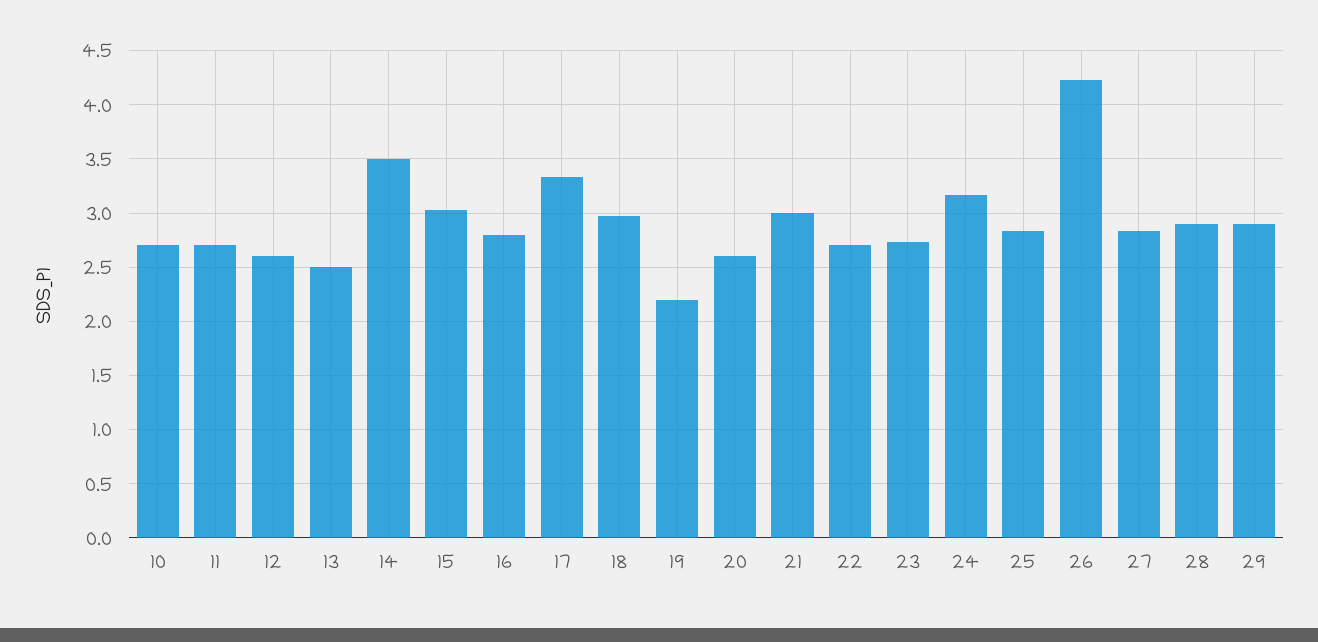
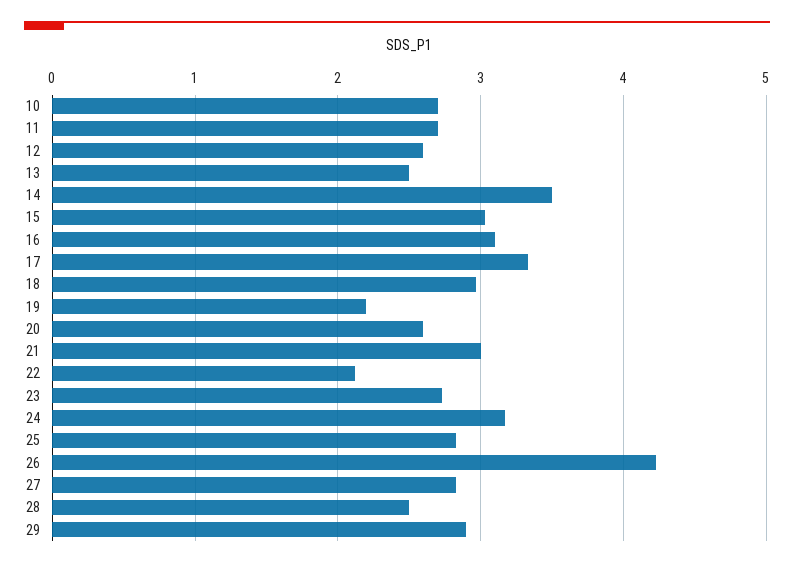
16: 2.8 -> 3.1
22: 2.7 -> 2.1
28: 2.9 -> 2.5

